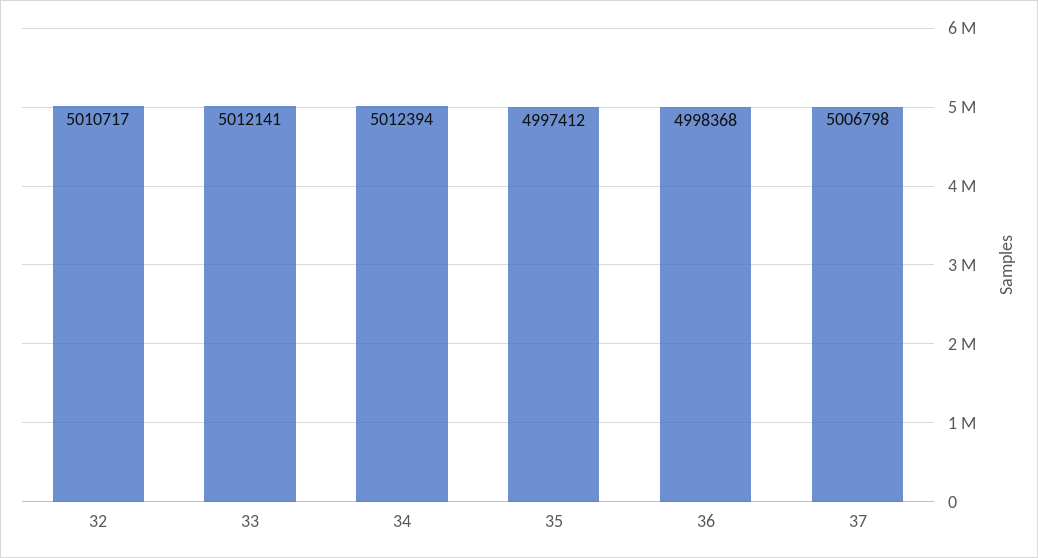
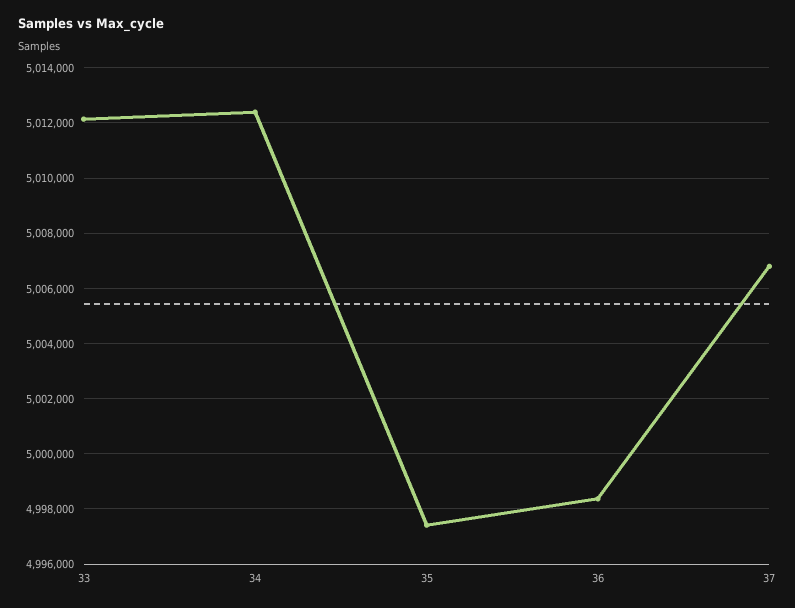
32: 5010717 -> none

